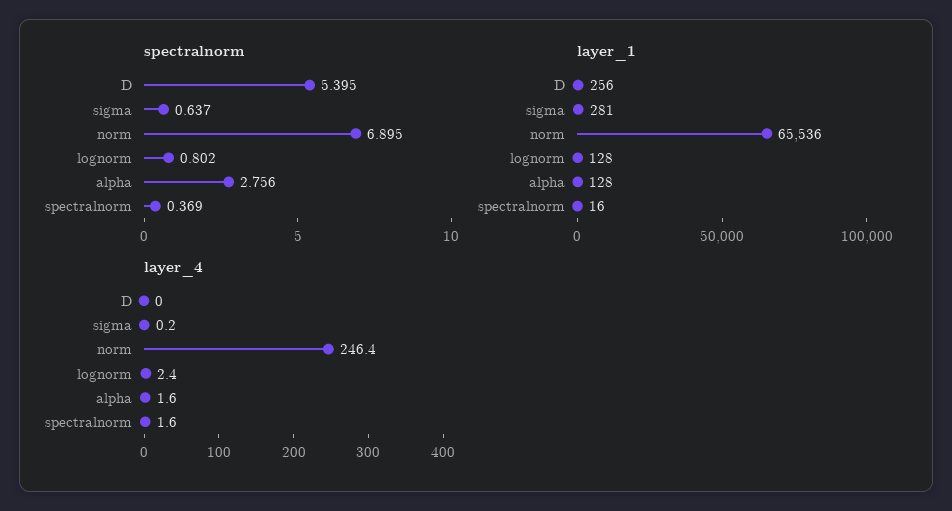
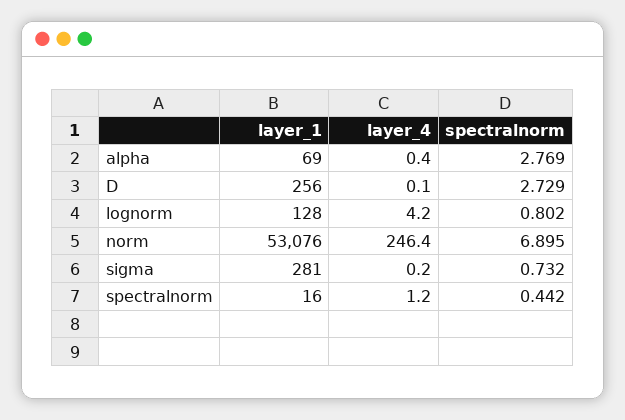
spectralnorm, D: 5.395 -> 2.729
spectralnorm, sigma: 0.637 -> 0.732
spectralnorm, alpha: 2.756 -> 2.769
spectralnorm, spectralnorm: 0.369 -> 0.442
layer_1, norm: 65536 -> 53076
layer_1, alpha: 128 -> 69
layer_4, D: 0 -> 0.1
layer_4, lognorm: 2.4 -> 4.2
layer_4, alpha: 1.6 -> 0.4
layer_4, spectralnorm: 1.6 -> 1.2

